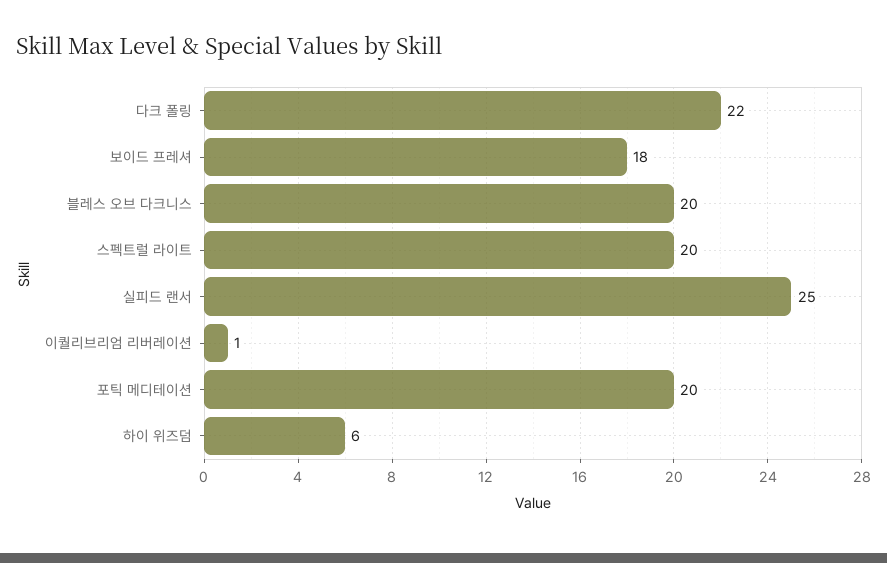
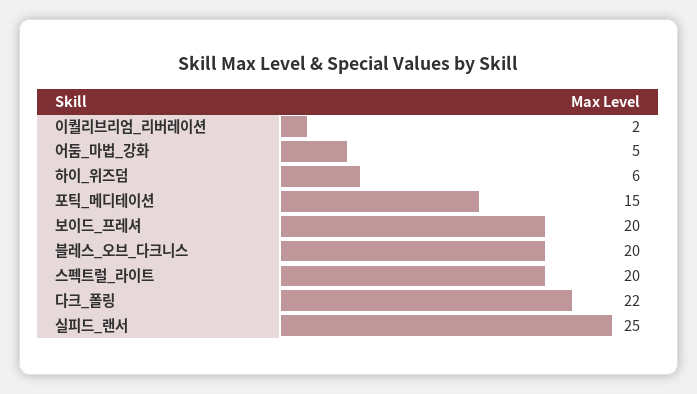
보이드 프레셔: 18 -> 20
이퀄리브리엄 리버레이션: 1 -> 2
포틱 메디테이션: 20 -> 15
어둠_마법_강화: none -> 5

